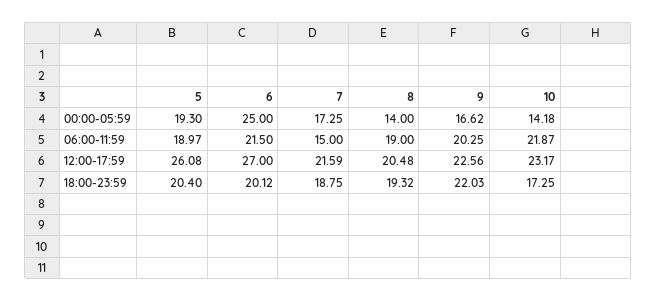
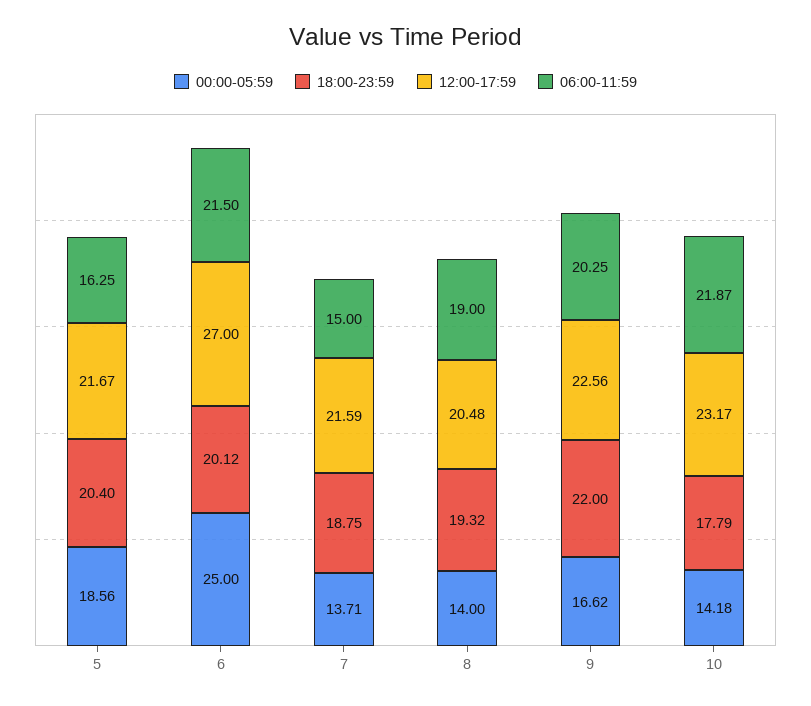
00:00-05:59, 5: 19.3 -> 18.56
00:00-05:59, 7: 17.25 -> 13.71
06:00-11:59, 5: 18.97 -> 16.25
12:00-17:59, 5: 26.08 -> 21.67
18:00-23:59, 9: 22.03 -> 22
18:00-23:59, 10: 17.25 -> 17.79

